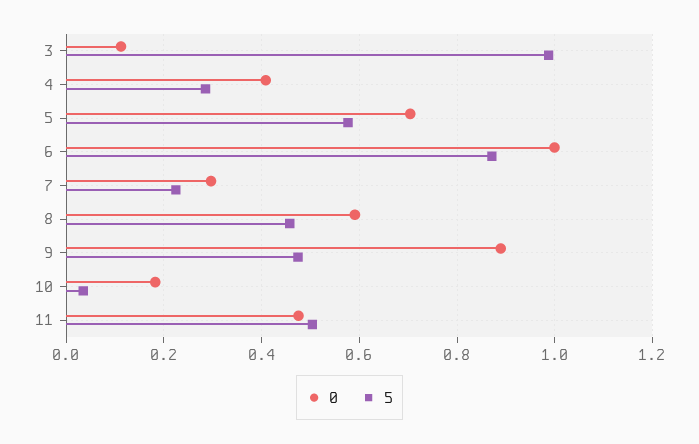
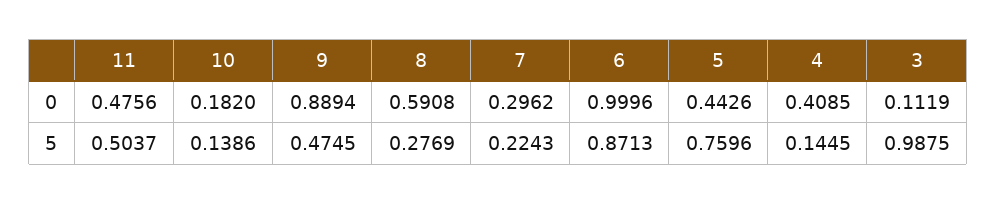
5, 4: 0.28 -> 0.1445
0, 5: 0.7 -> 0.4426
5, 5: 0.58 -> 0.7596
5, 8: 0.46 -> 0.2769
5, 10: 0.04 -> 0.1386

